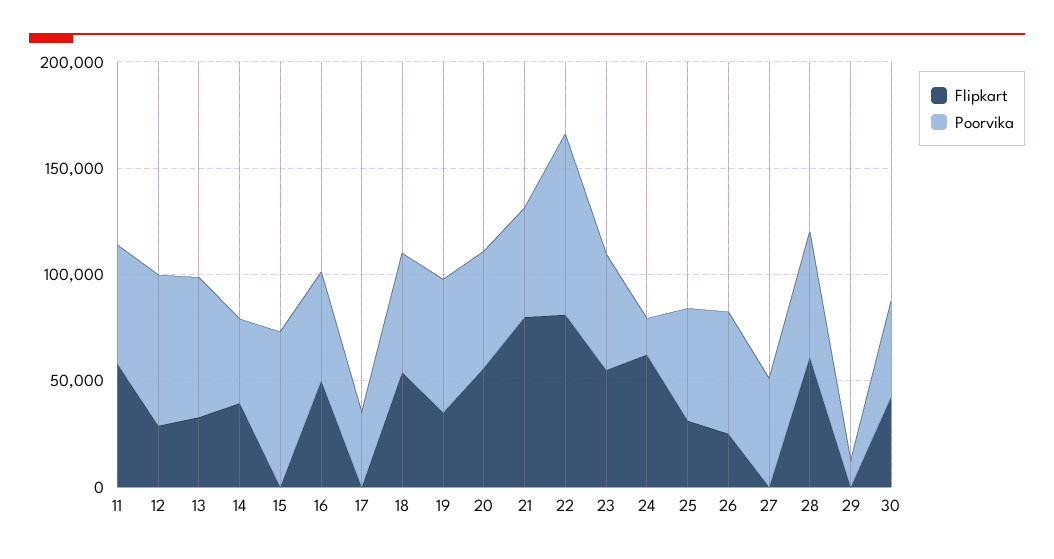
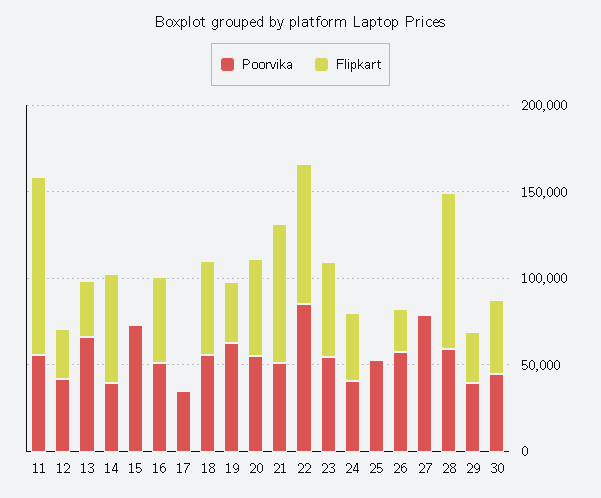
Flipkart, 11: 60000 -> 100000
Poorvika, 12: 70000 -> 40000
Flipkart, 14: 40000 -> 60000
Flipkart, 24: 60000 -> 40000
Poorvika, 24: 20000 -> 40000
Flipkart, 25: 30000 -> 0
Poorvika, 27: 50000 -> 80000
Flipkart, 28: 60000 -> 90000
Flipkart, 29: 0 -> 30000
Poorvika, 29: 10000 -> 40000

